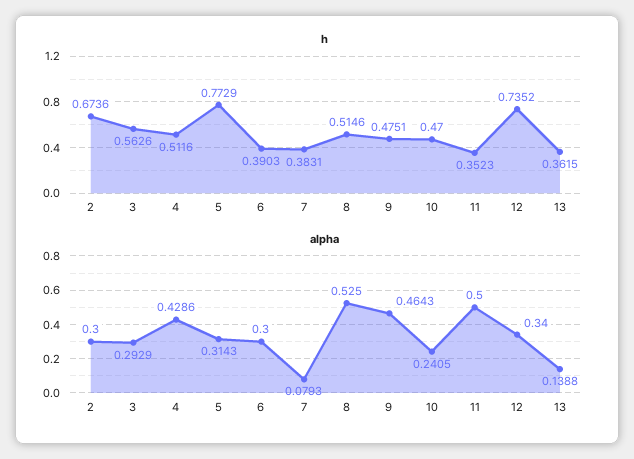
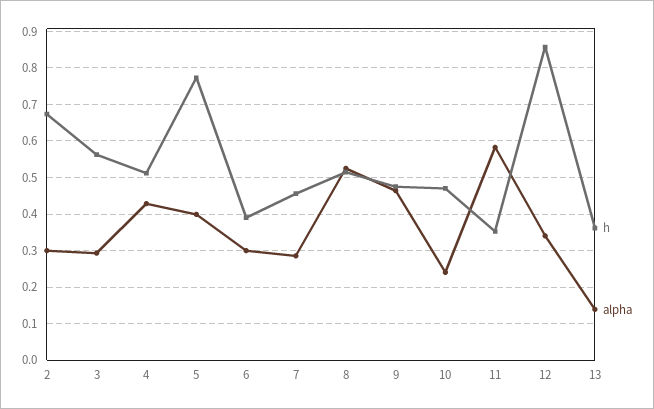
h, 7: 0.3831 -> 0.46
h, 12: 0.7352 -> 0.86
alpha, 5: 0.3143 -> 0.4
alpha, 7: 0.0793 -> 0.28
alpha, 11: 0.5 -> 0.58

